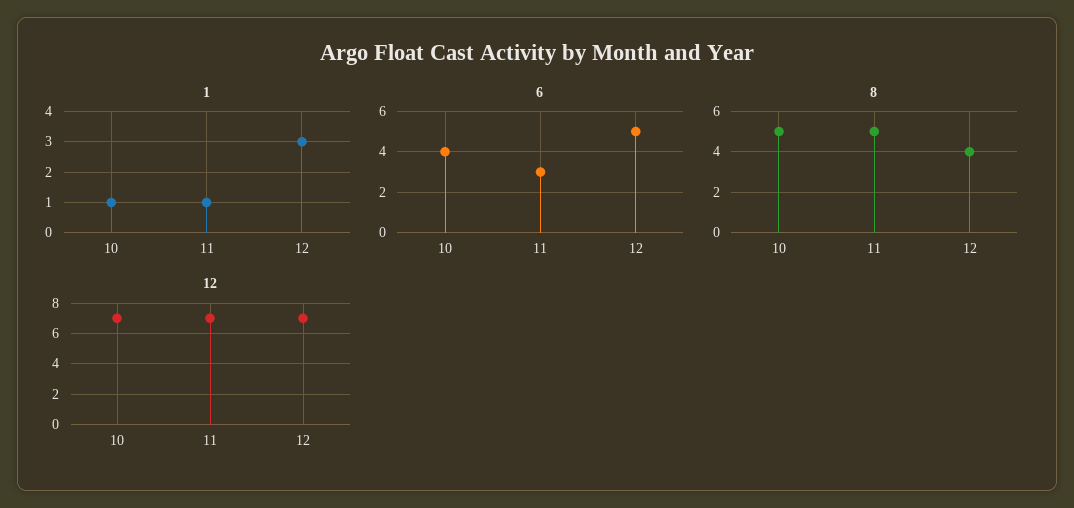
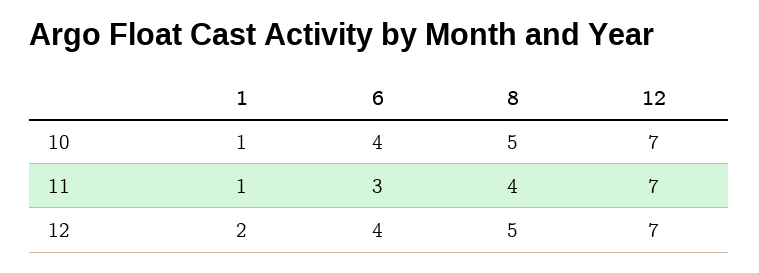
1, 12: 3 -> 2
6, 12: 5 -> 4
8, 11: 5 -> 4
8, 12: 4 -> 5

